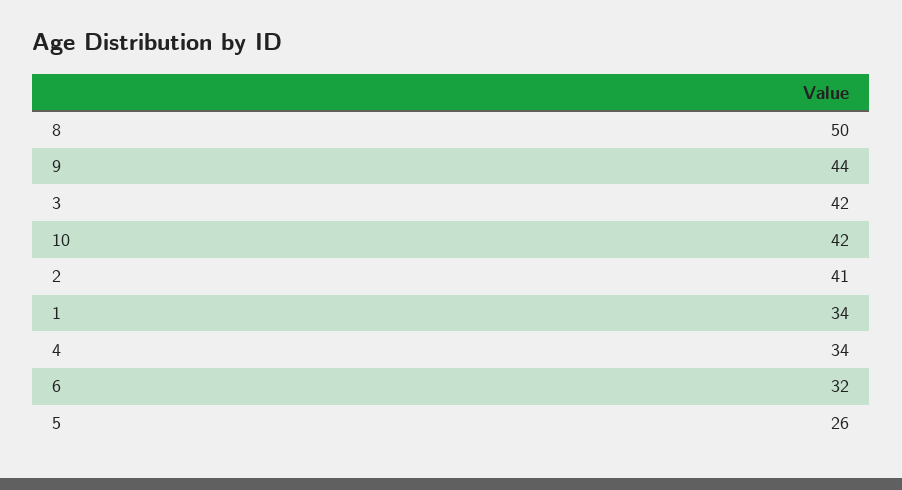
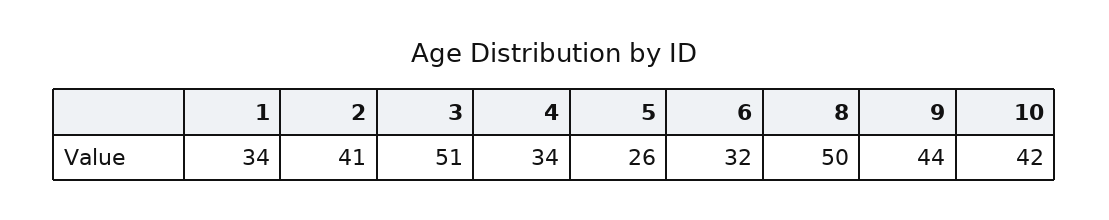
3: 42 -> 51

